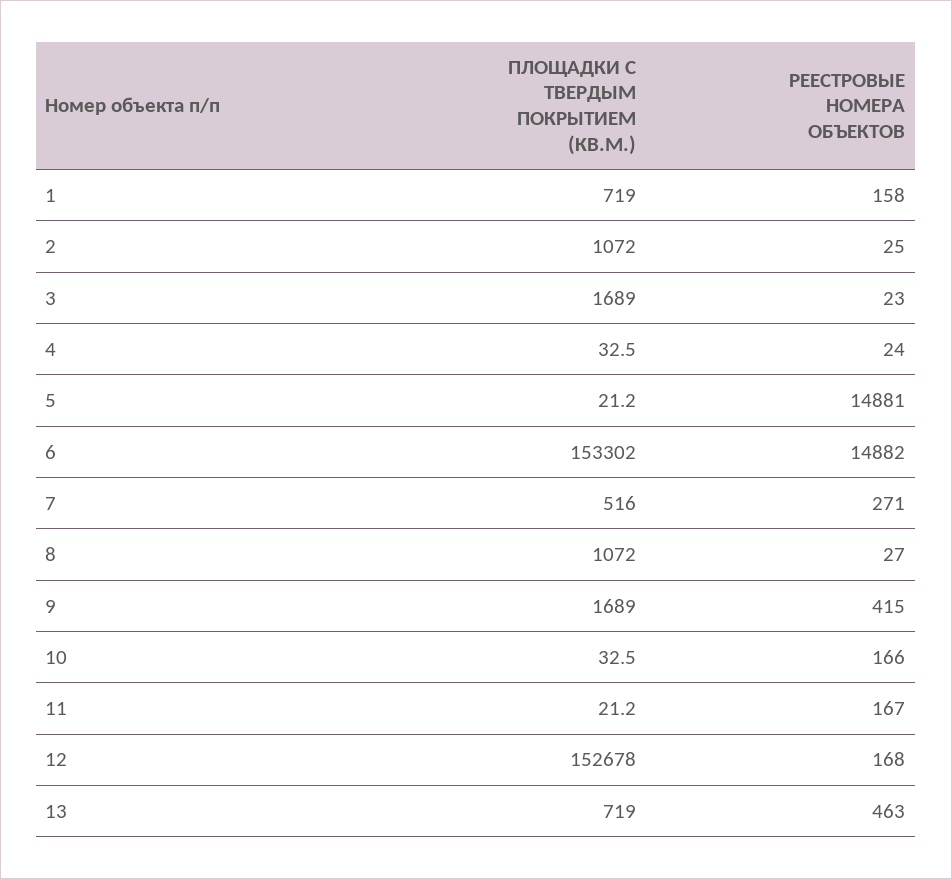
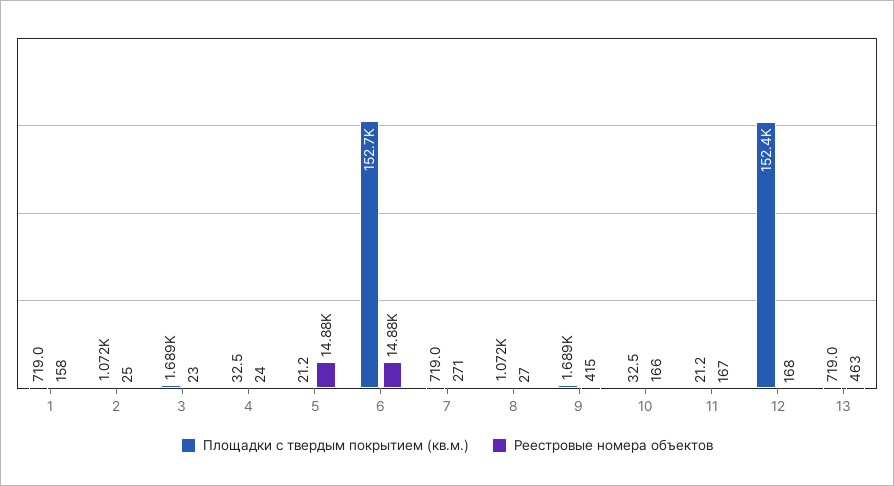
ПЛОЩАДКИ С ТВЕРДЫМ ПОКРЫТИЕМ (КВ.М.), 6: 153302 -> 152700
ПЛОЩАДКИ С ТВЕРДЫМ ПОКРЫТИЕМ (КВ.М.), 7: 516 -> 719
ПЛОЩАДКИ С ТВЕРДЫМ ПОКРЫТИЕМ (КВ.М.), 12: 152678 -> 152400

